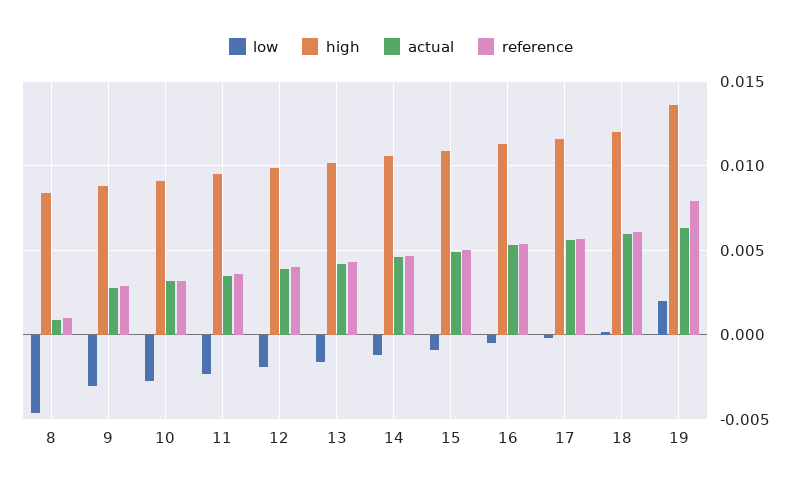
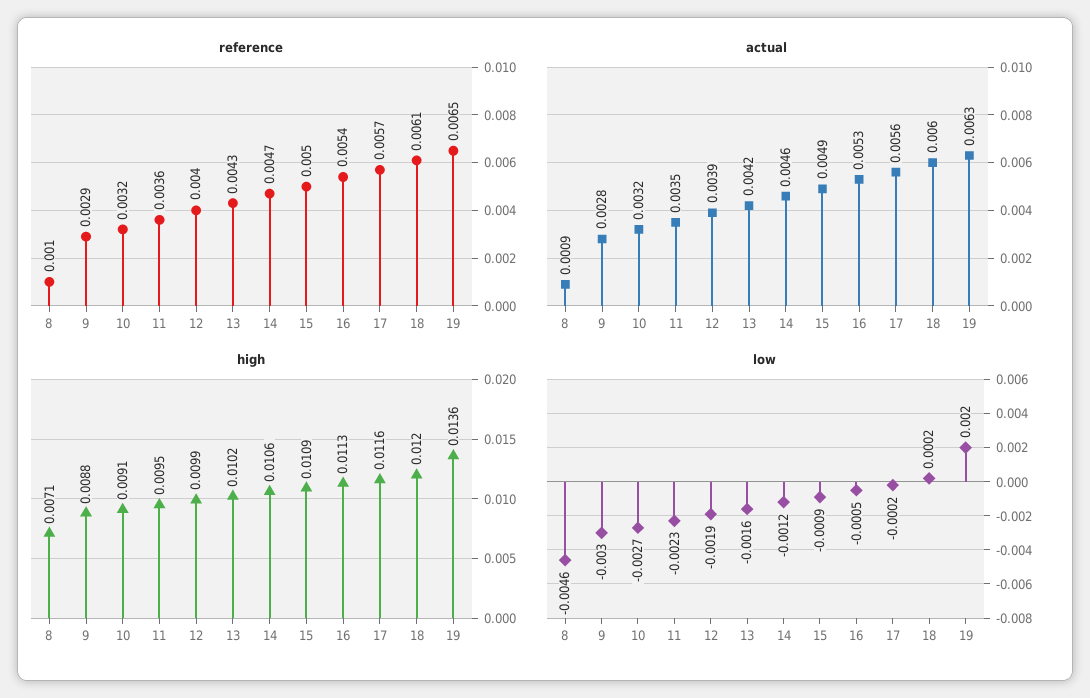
high, 8: 0.0085 -> 0.0071
reference, 19: 0.008 -> 0.0065

